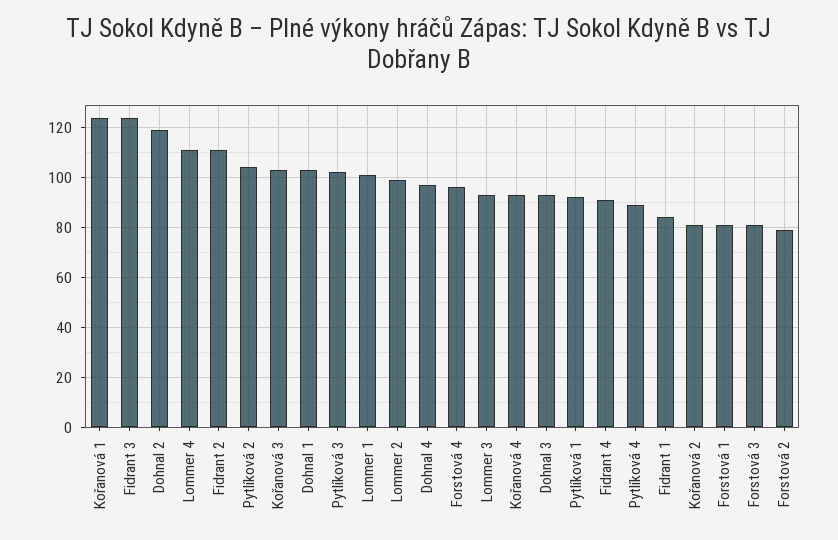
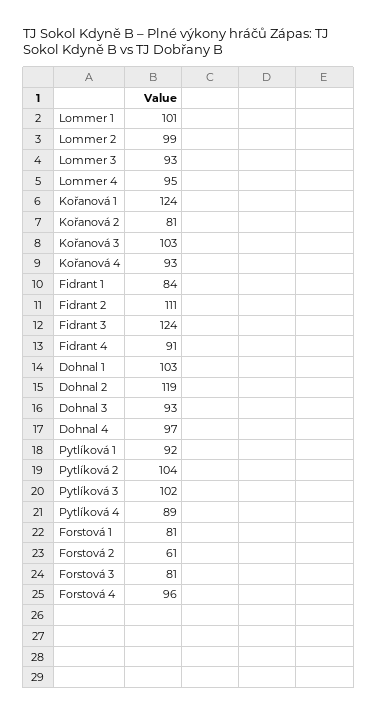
Lommer 4: 110 -> 95
Forstová 2: 80 -> 61

